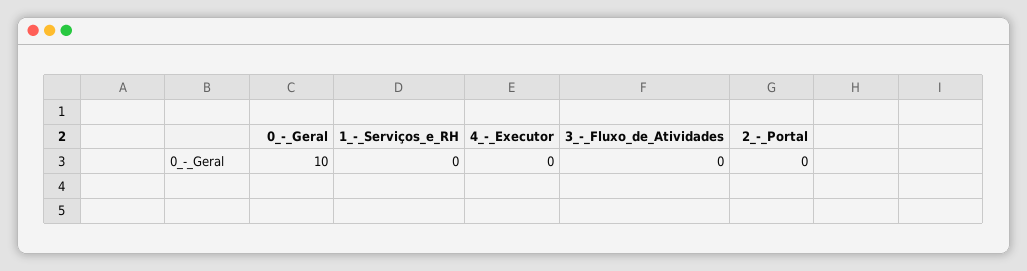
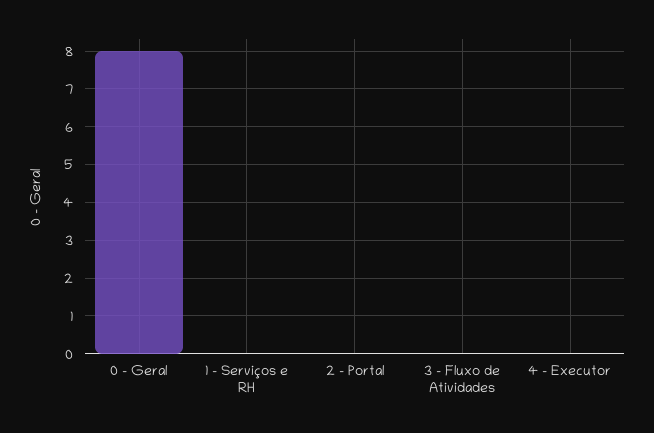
0_-_Geral: 10 -> 8

